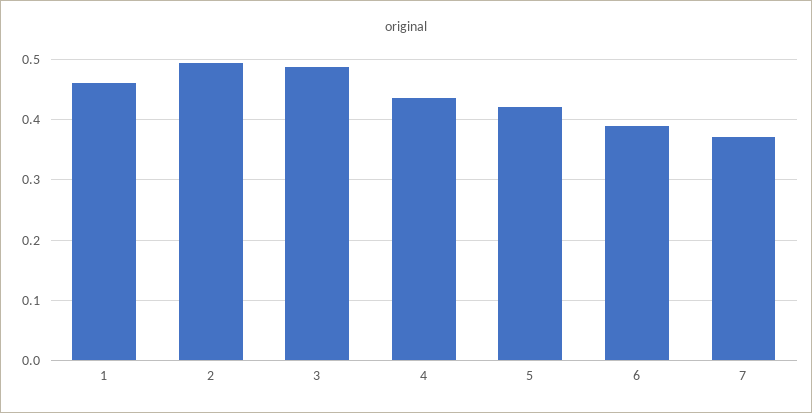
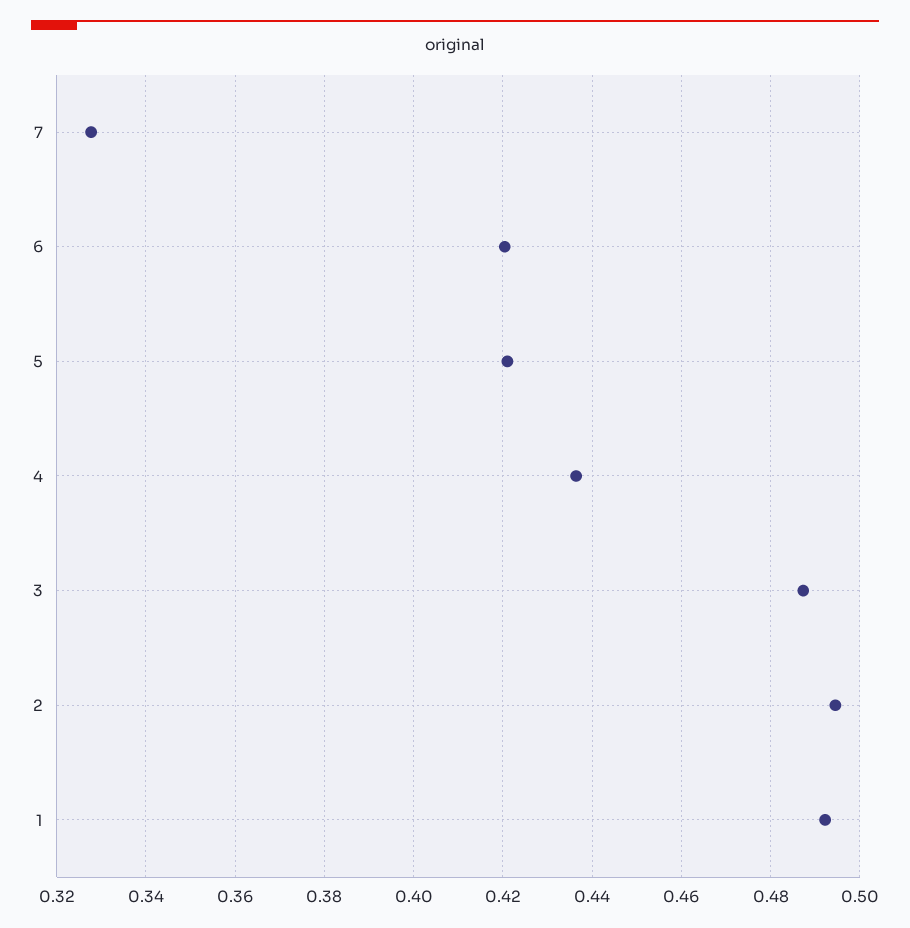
1: 0.46 -> 0.492
6: 0.39 -> 0.42
7: 0.37 -> 0.328

